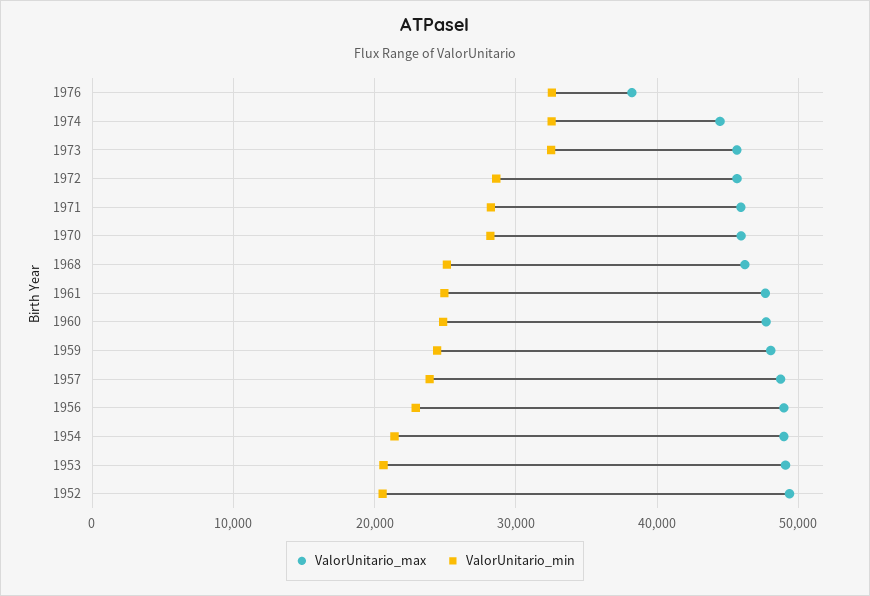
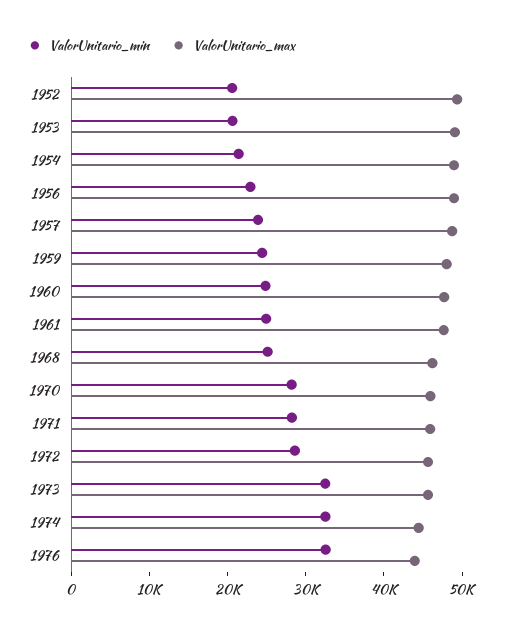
ValorUnitario_max, 1976: 38000 -> 44000

